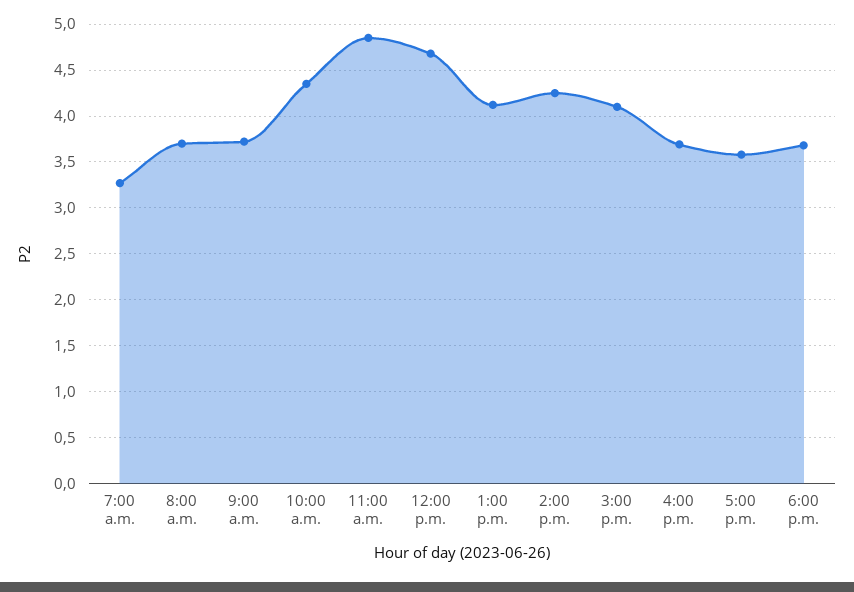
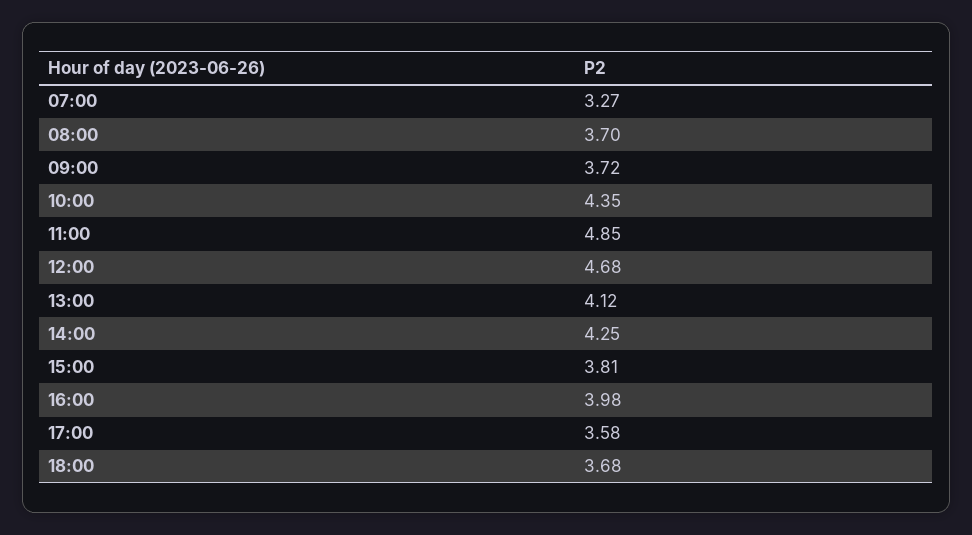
3:00 p.m.: 4.1 -> 3.81
4:00 p.m.: 3.7 -> 3.98

